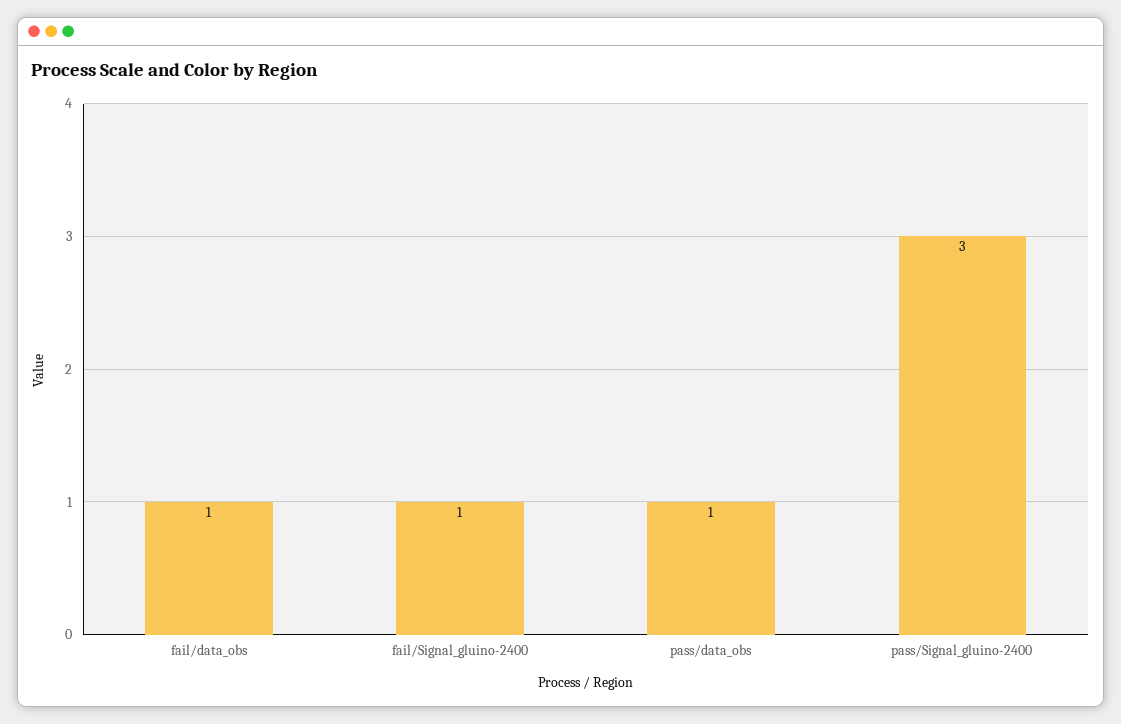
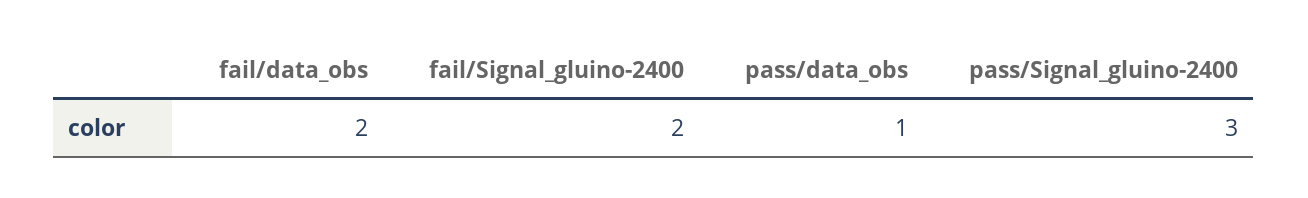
fail/data_obs: 1 -> 2
fail/Signal_gluino-2400: 1 -> 2

